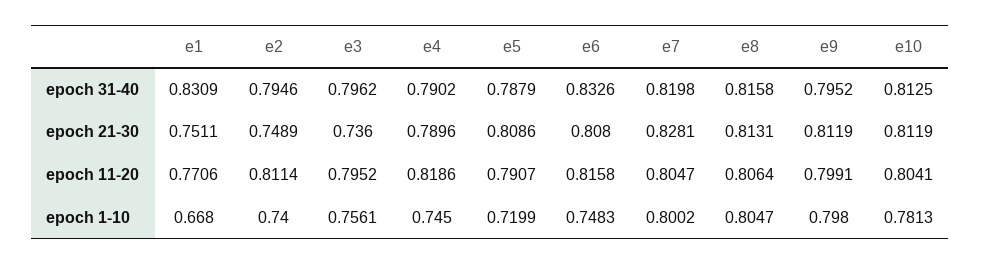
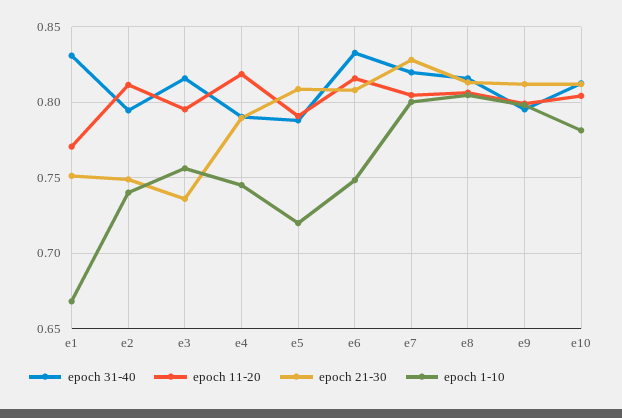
epoch 31-40, e3: 0.7962 -> 0.815

